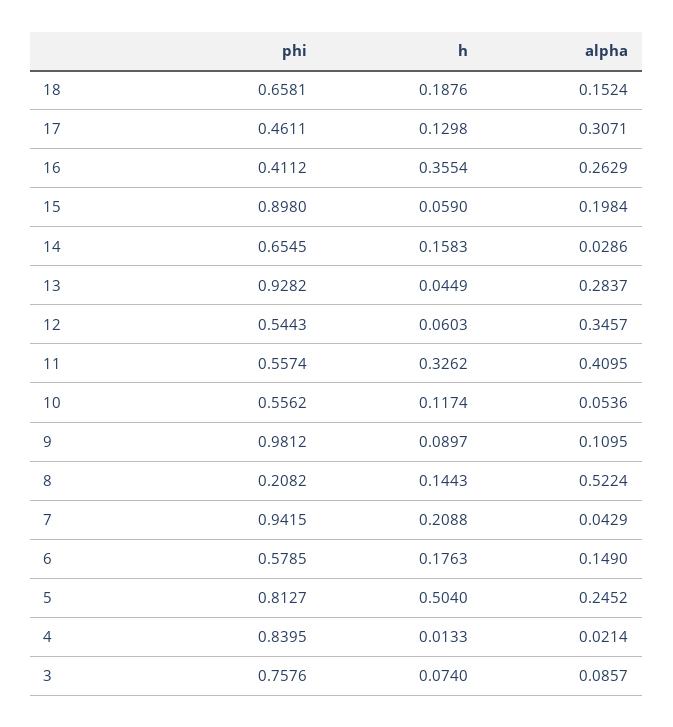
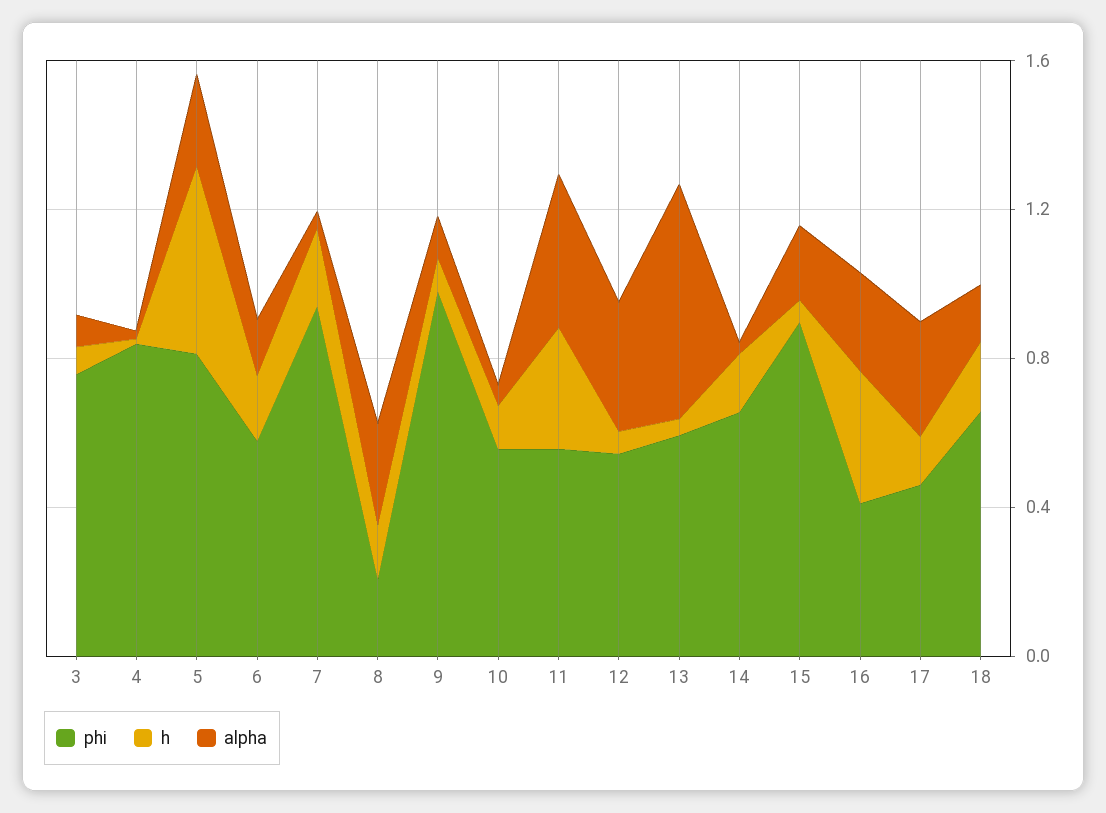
phi, 13: 0.9282 -> 0.6
alpha, 13: 0.2837 -> 0.6
alpha, 8: 0.5224 -> 0.3

